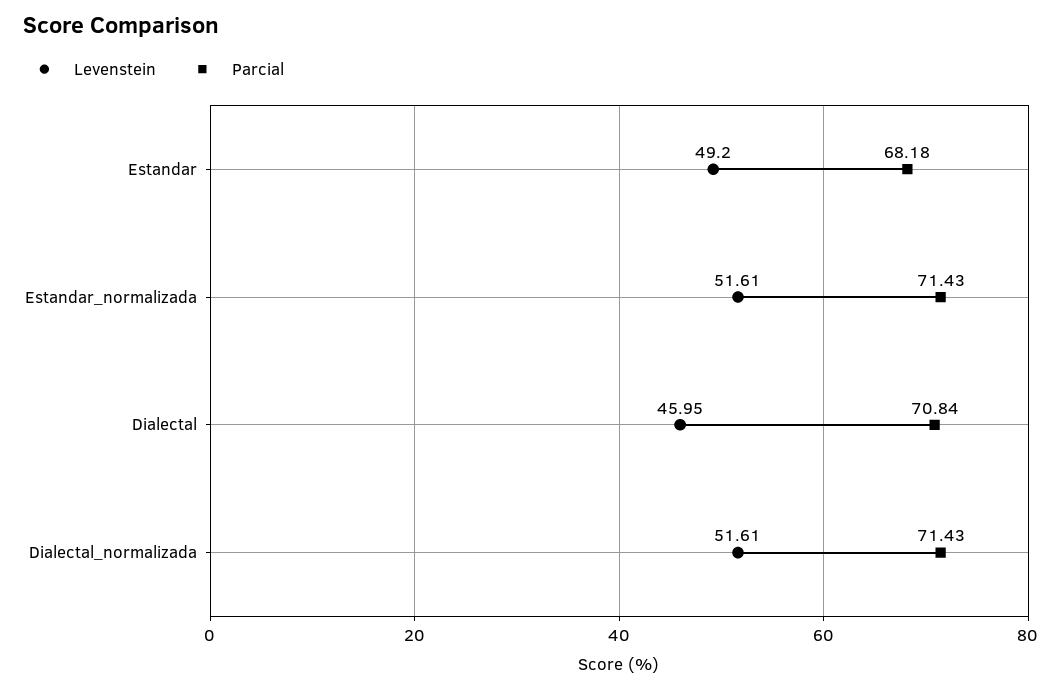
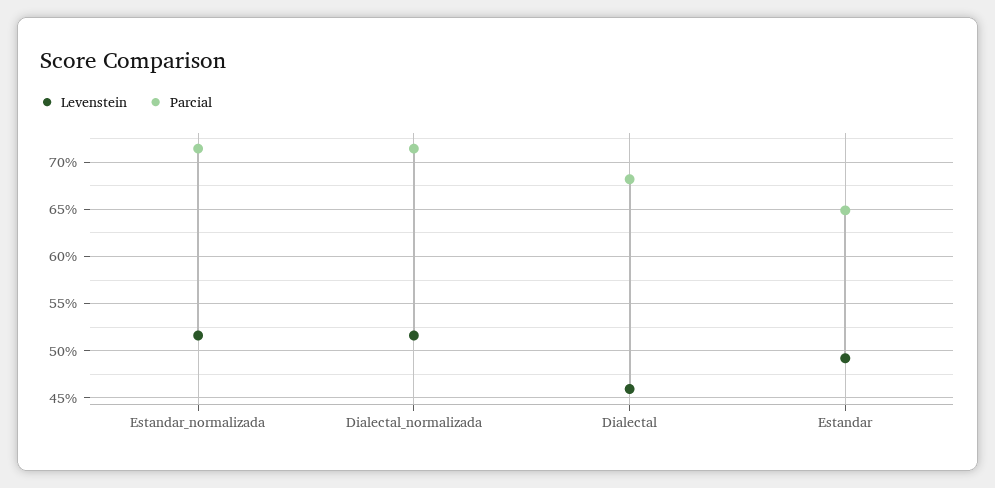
Parcial, Estandar: 68.18 -> 65
Parcial, Dialectal: 70.84 -> 68

